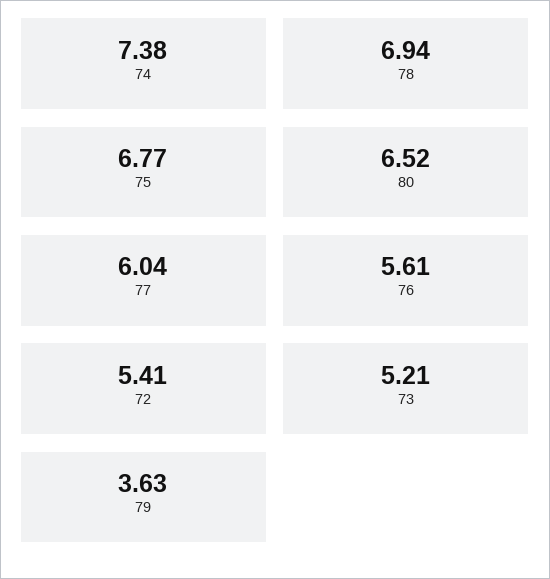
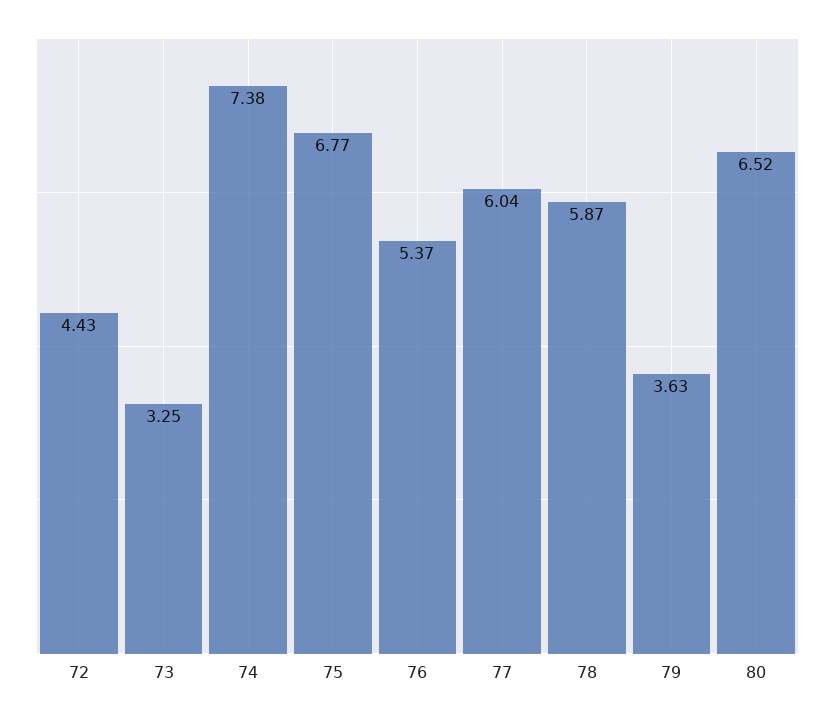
78: 6.94 -> 5.87
76: 5.61 -> 5.37
72: 5.41 -> 4.43
73: 5.21 -> 3.25

